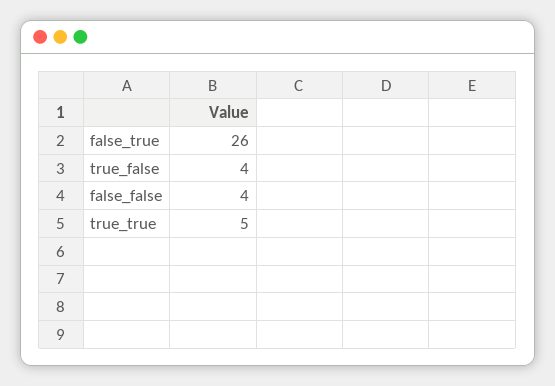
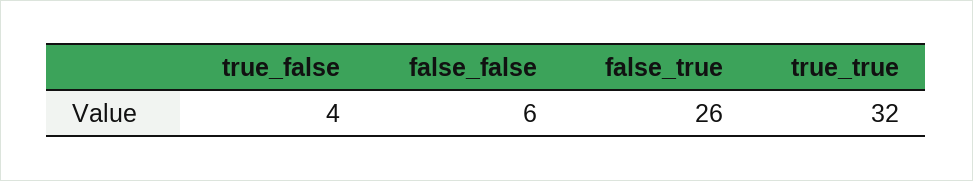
false_false: 4 -> 6
true_true: 5 -> 32

